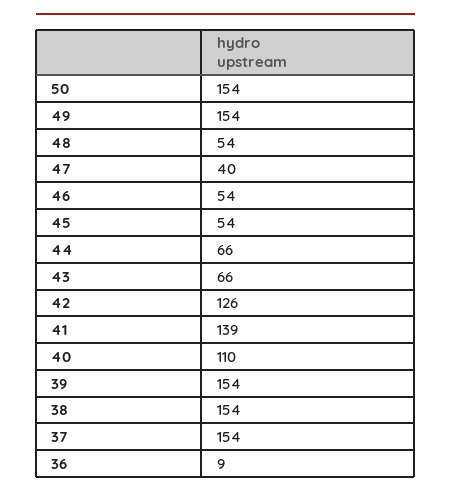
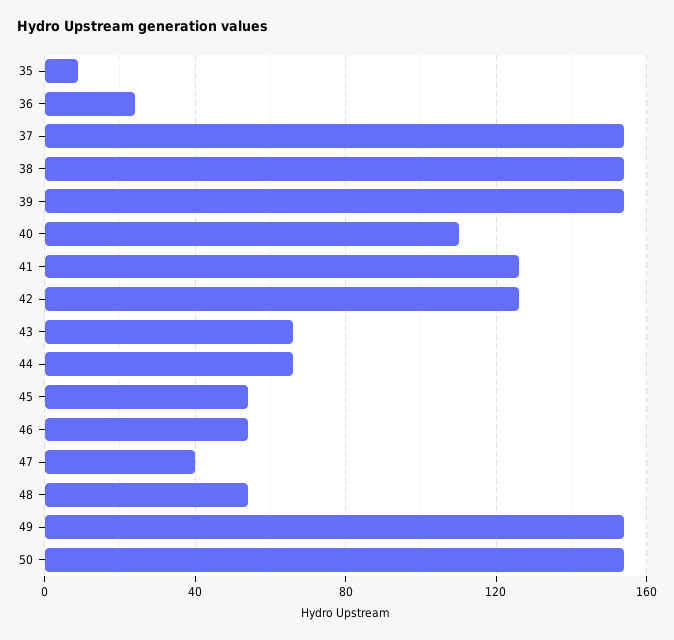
41: 139 -> 125
36: 9 -> 25
35: none -> 10

